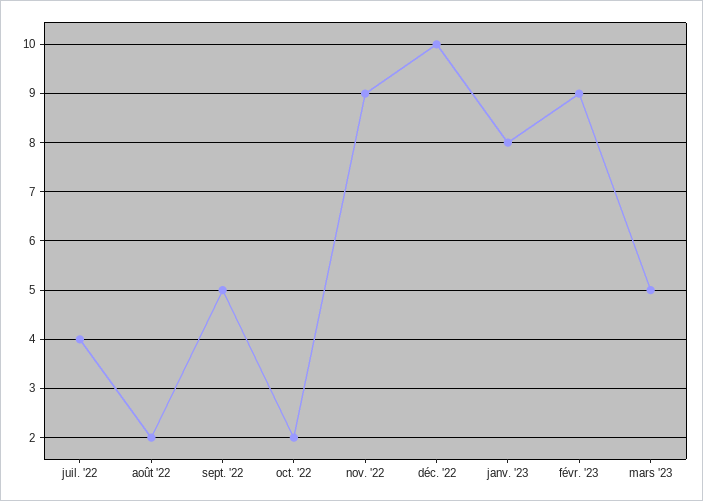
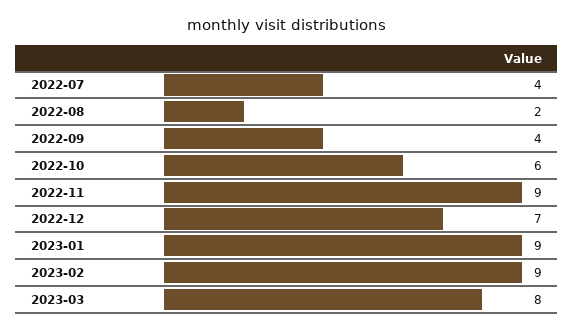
sept. '22: 5 -> 4
oct. '22: 2 -> 6
déc. '22: 10 -> 7
janv. '23: 8 -> 9
mars '23: 5 -> 8

